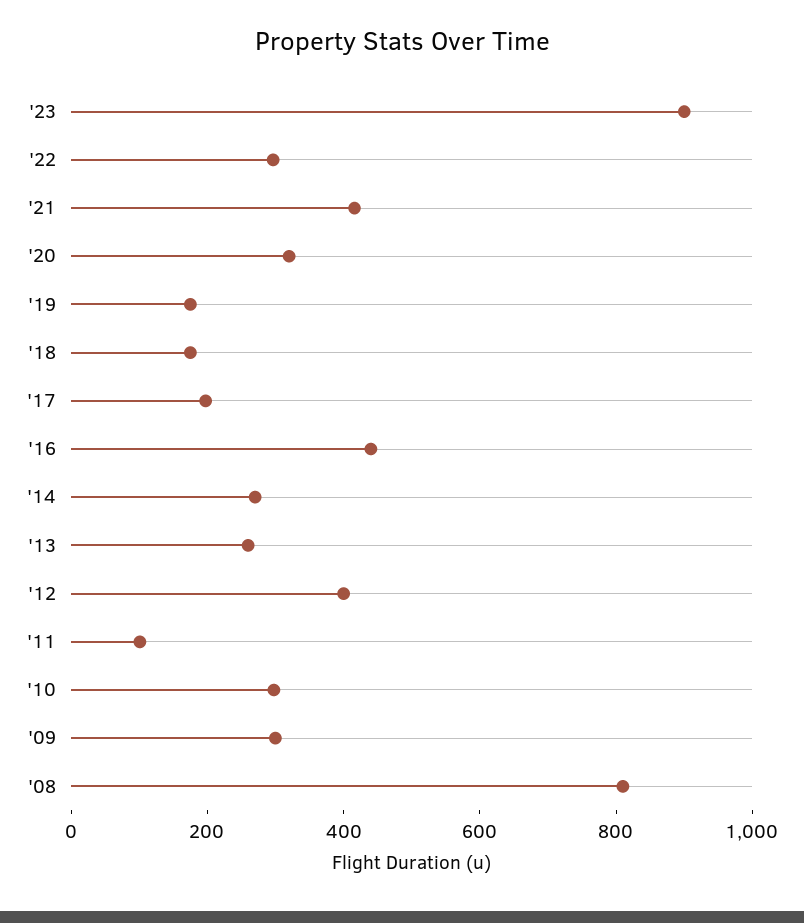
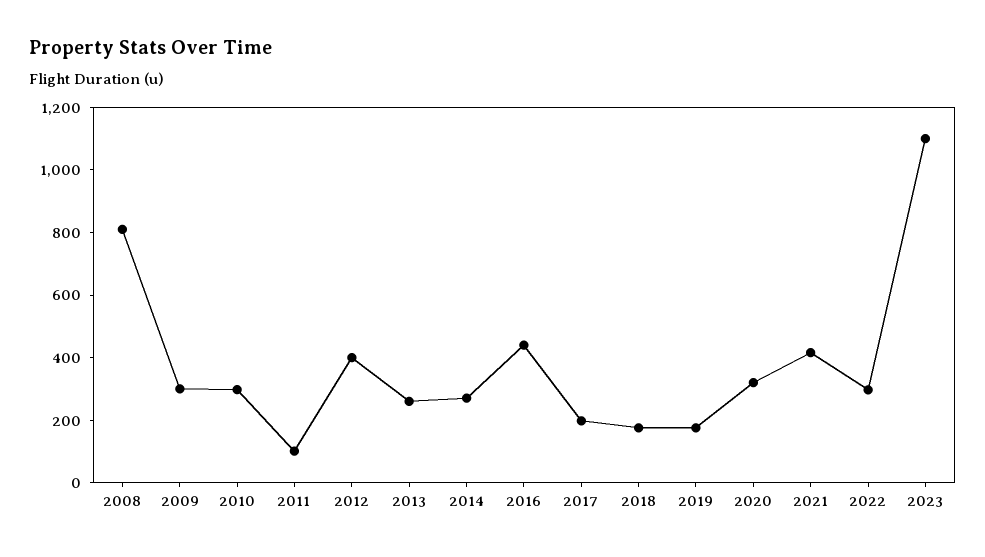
'23: 900 -> 1100

